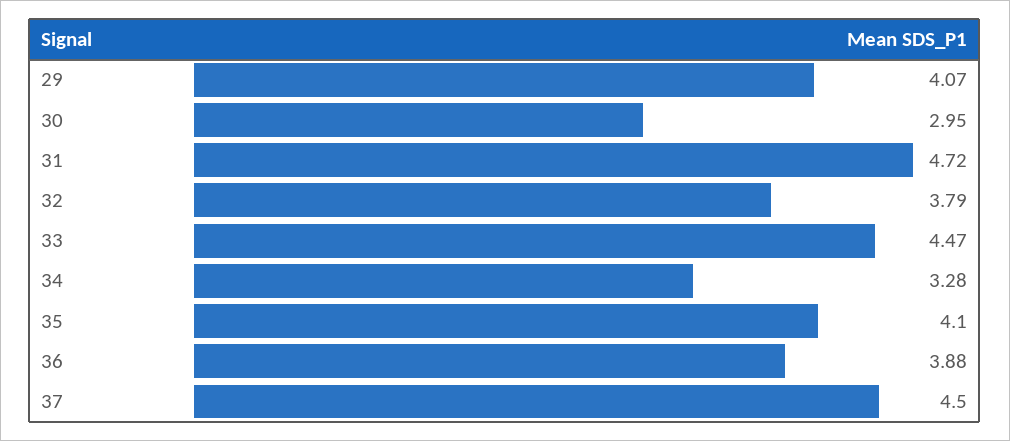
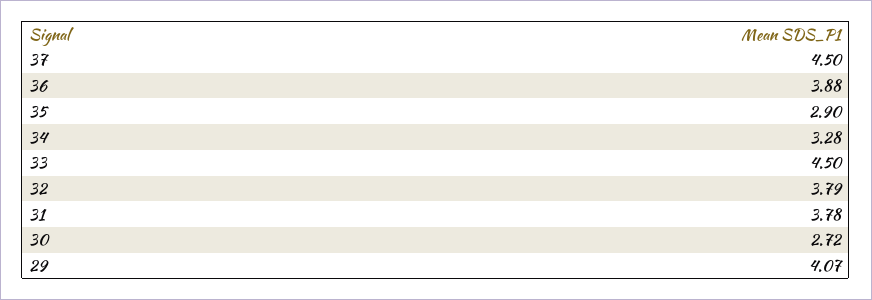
30: 2.95 -> 2.72
31: 4.72 -> 3.78
33: 4.47 -> 4.5
35: 4.1 -> 2.9

